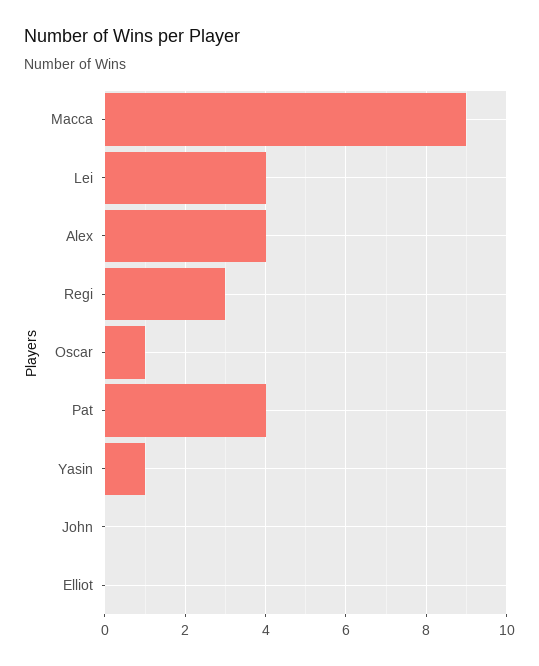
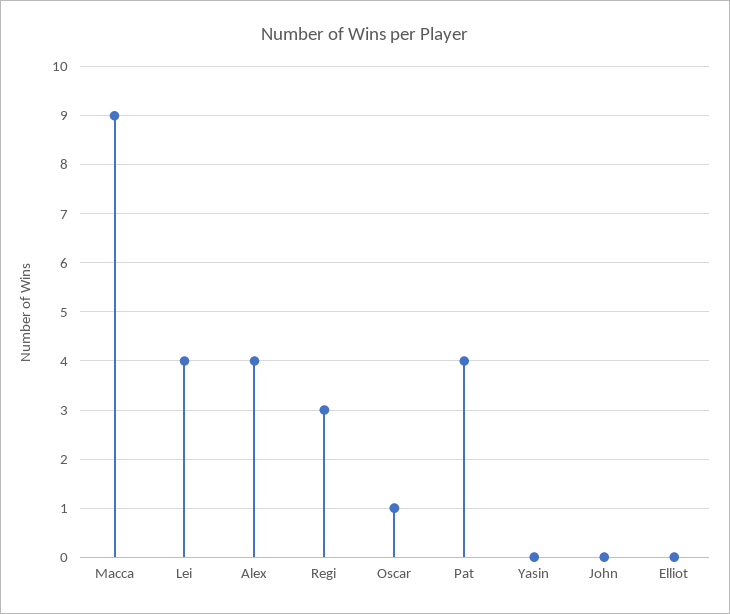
Yasin: 1 -> 0

